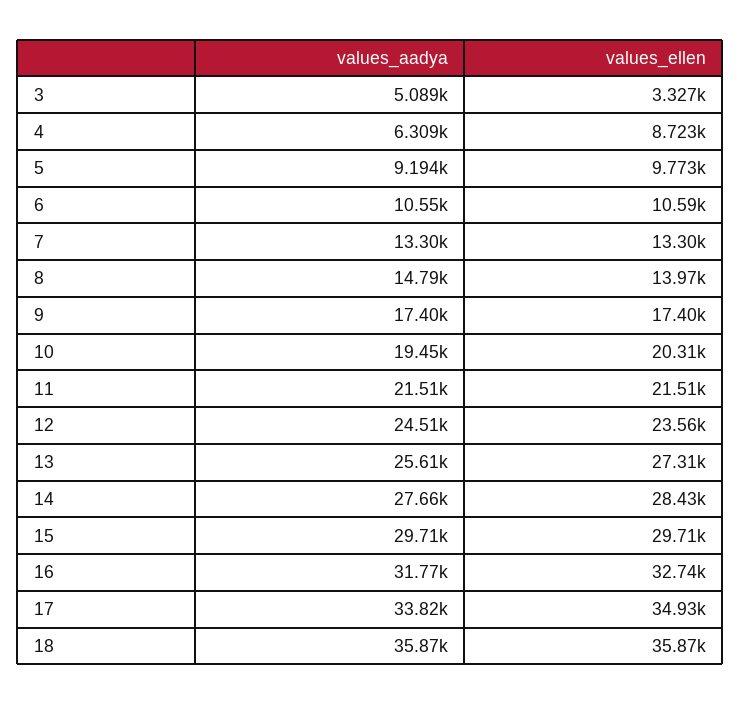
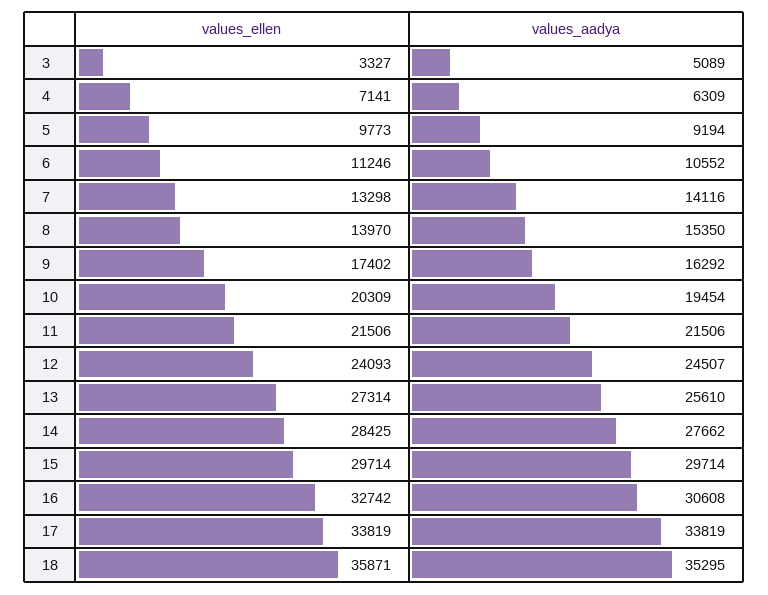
values_ellen, 4: 8723 -> 7141
values_ellen, 6: 10590 -> 11246
values_aadya, 7: 13300 -> 14116
values_aadya, 8: 14790 -> 15350
values_aadya, 9: 17400 -> 16292
values_ellen, 12: 23560 -> 24093
values_aadya, 16: 31770 -> 30608
values_ellen, 17: 34930 -> 33819
values_aadya, 18: 35870 -> 35295

